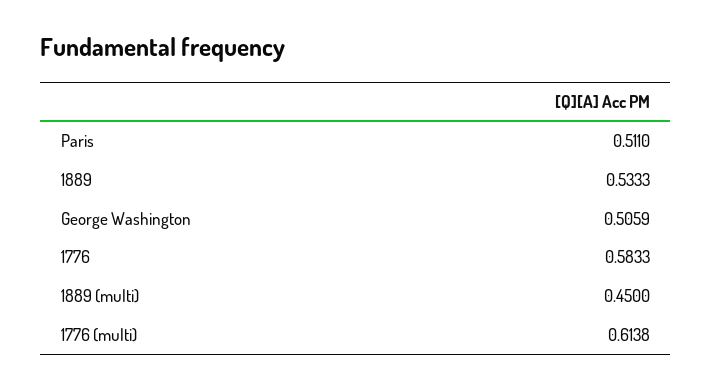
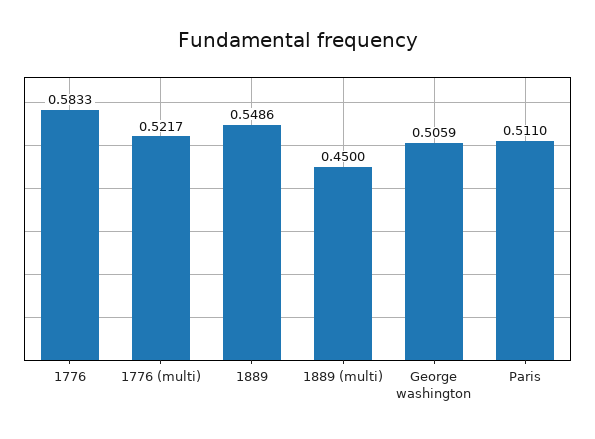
1889: 0.5333 -> 0.5486
1776 (multi): 0.6138 -> 0.5217

